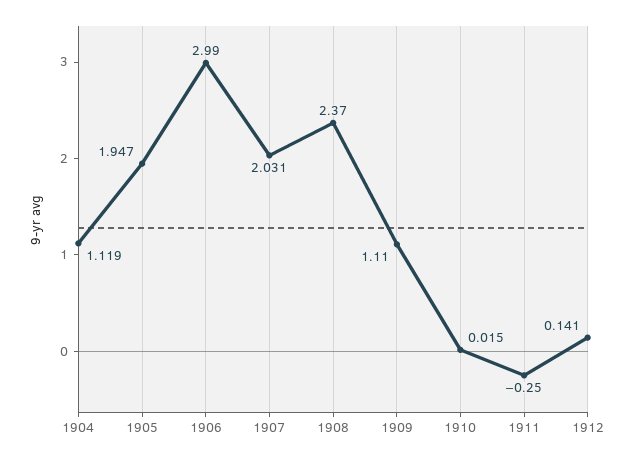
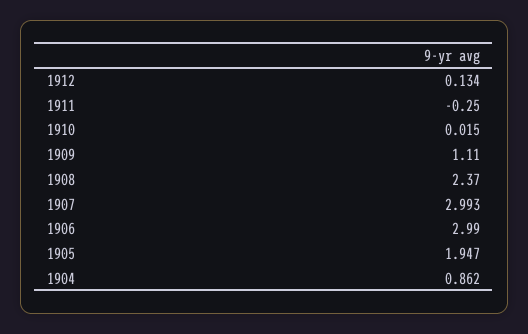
1904: 1.119 -> 0.862
1907: 2.031 -> 2.993
1912: 0.141 -> 0.134

